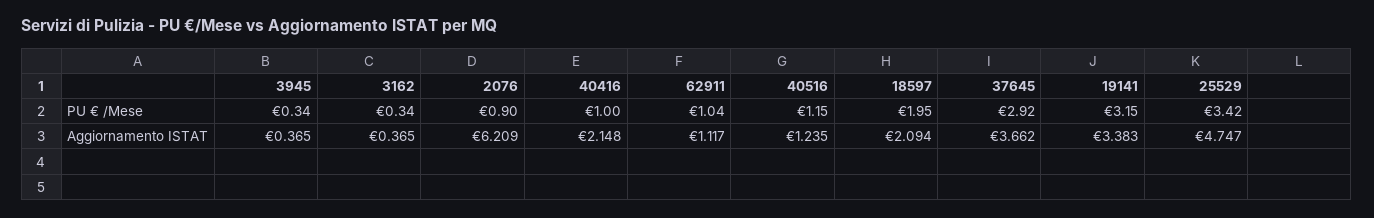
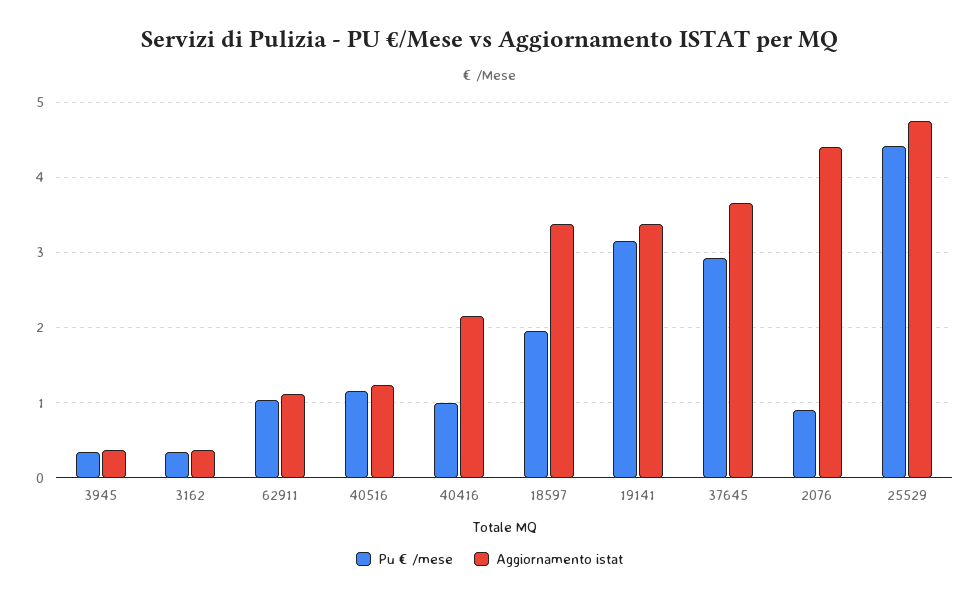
PU € /Mese, 25529: 3.42 -> 4.4
Aggiornamento ISTAT, 2076: 6.209 -> 4.4
Aggiornamento ISTAT, 18597: 2.094 -> 3.4

